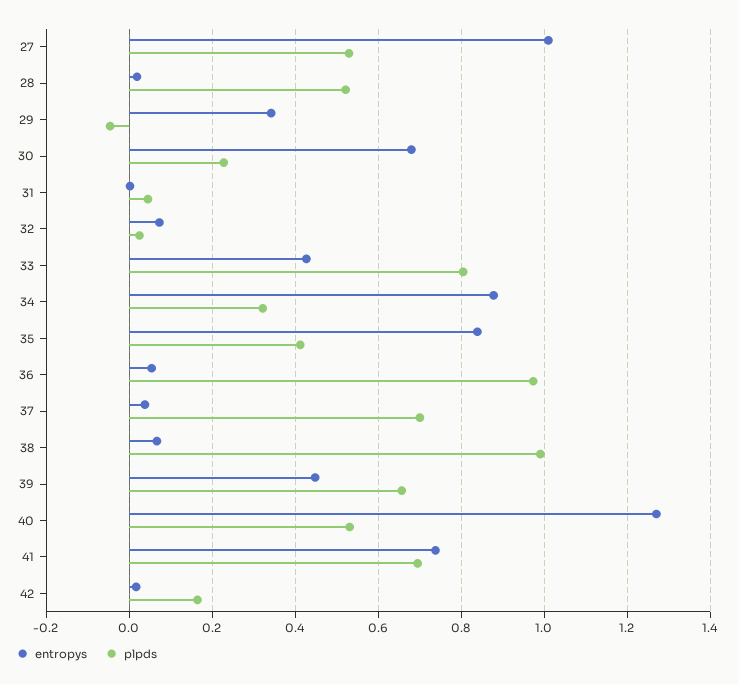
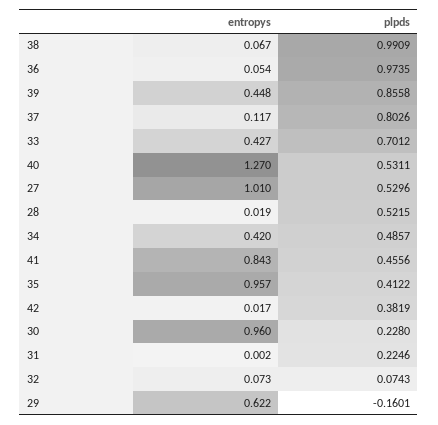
entropys, 29: 0.34 -> 0.622
plpds, 29: -0.04 -> -0.1601
entropys, 30: 0.68 -> 0.96
plpds, 31: 0.04 -> 0.2246
plpds, 32: 0.02 -> 0.0743
plpds, 33: 0.8 -> 0.7012
entropys, 34: 0.88 -> 0.42
plpds, 34: 0.32 -> 0.4857
entropys, 35: 0.84 -> 0.957
entropys, 37: 0.04 -> 0.117
plpds, 37: 0.7 -> 0.8026
plpds, 39: 0.66 -> 0.8558
entropys, 41: 0.74 -> 0.843
plpds, 41: 0.7 -> 0.4556
plpds, 42: 0.16 -> 0.3819

